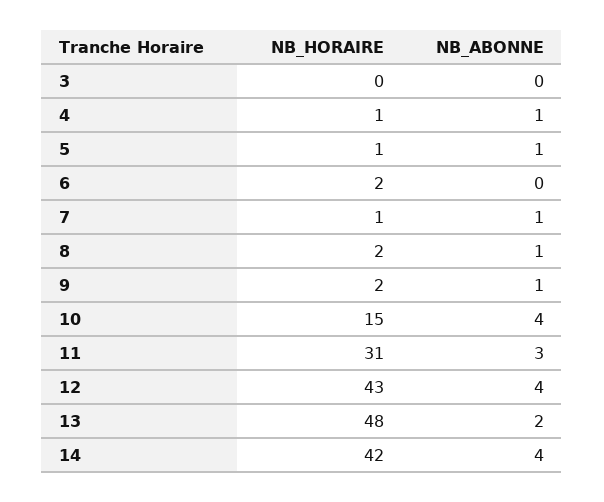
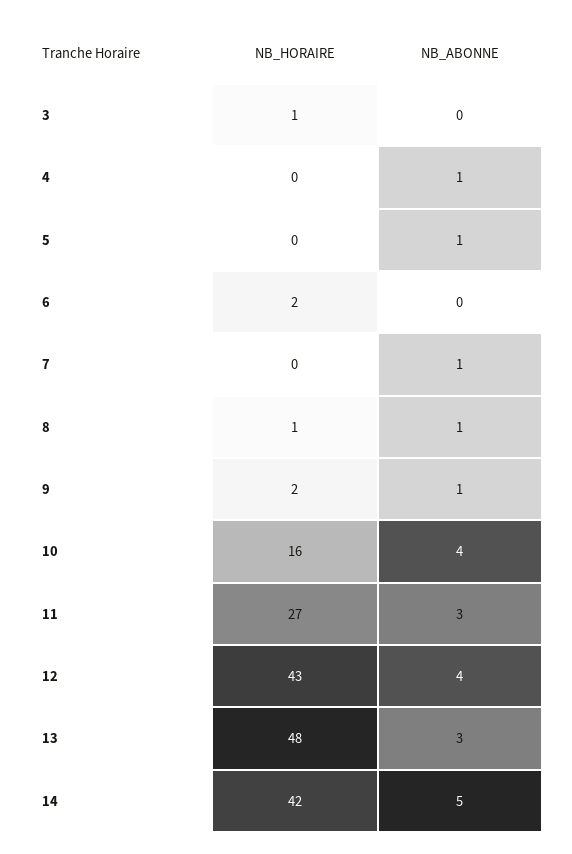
NB_HORAIRE, 3: 0 -> 1
NB_HORAIRE, 4: 1 -> 0
NB_HORAIRE, 5: 1 -> 0
NB_HORAIRE, 7: 1 -> 0
NB_HORAIRE, 8: 2 -> 1
NB_HORAIRE, 10: 15 -> 16
NB_HORAIRE, 11: 31 -> 27
NB_ABONNE, 13: 2 -> 3
NB_ABONNE, 14: 4 -> 5

